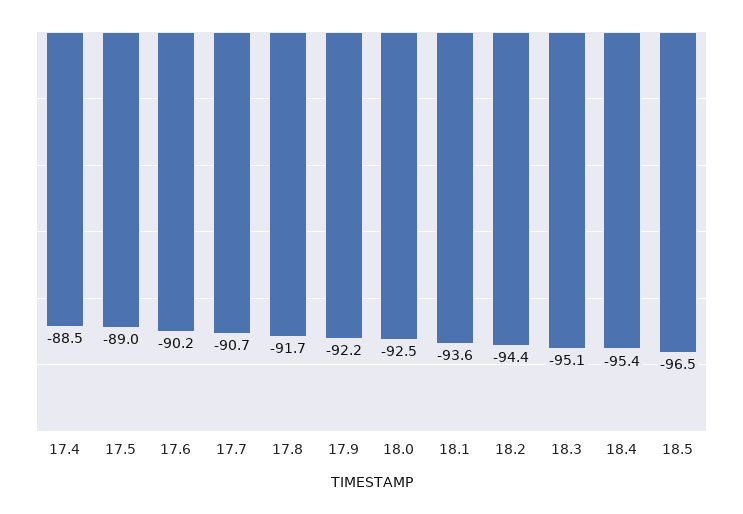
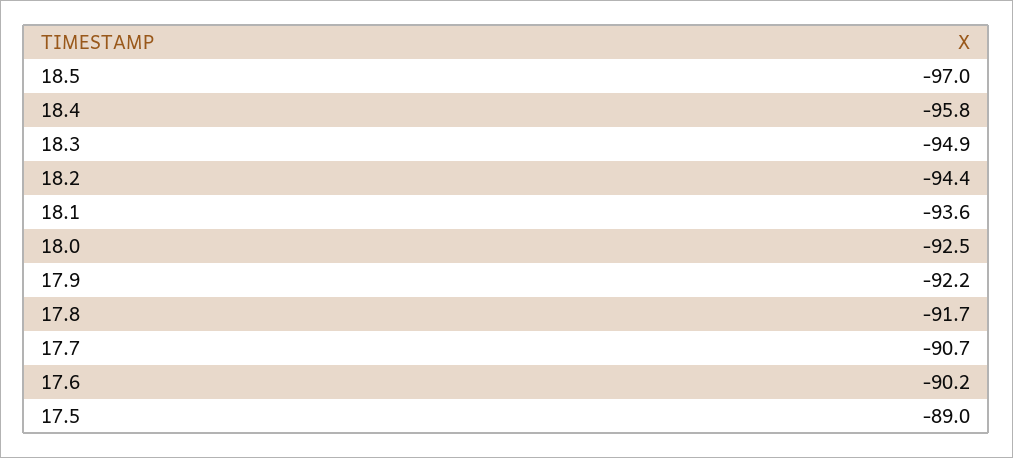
17.4: -88.5 -> none
18.3: -95.1 -> -94.9
18.4: -95.4 -> -95.8
18.5: -96.5 -> -97

